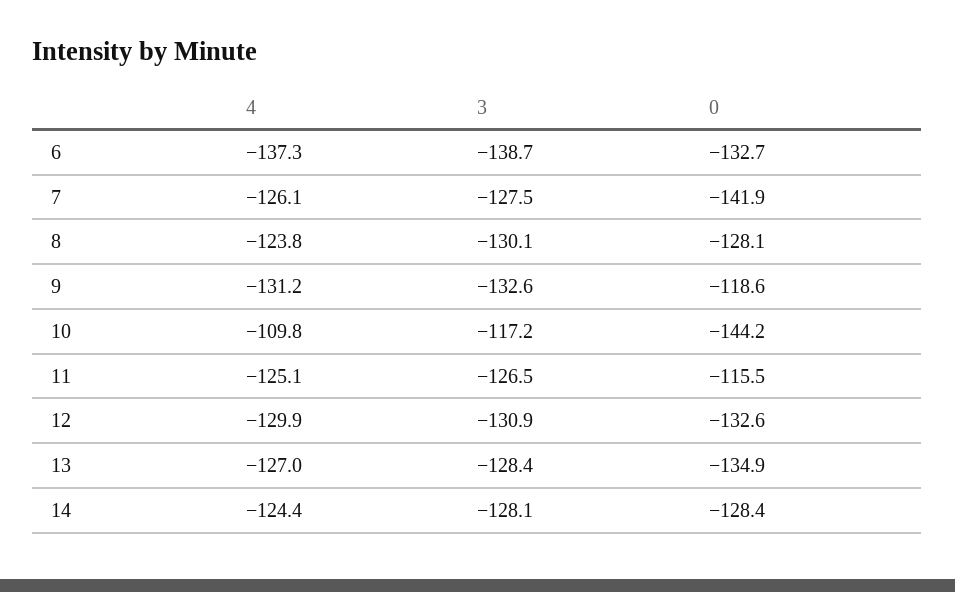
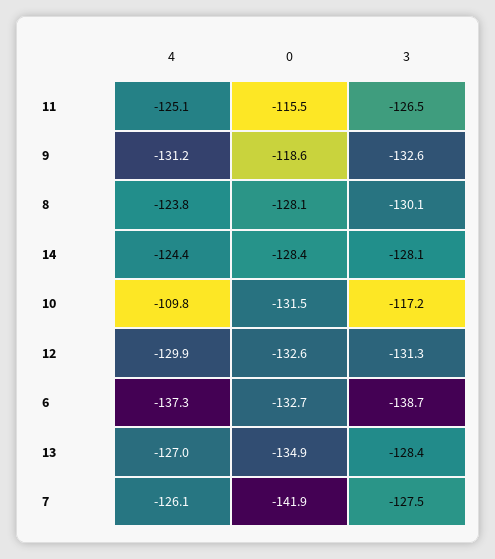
0, 10: -144.2 -> -131.5
3, 12: -130.9 -> -131.3

